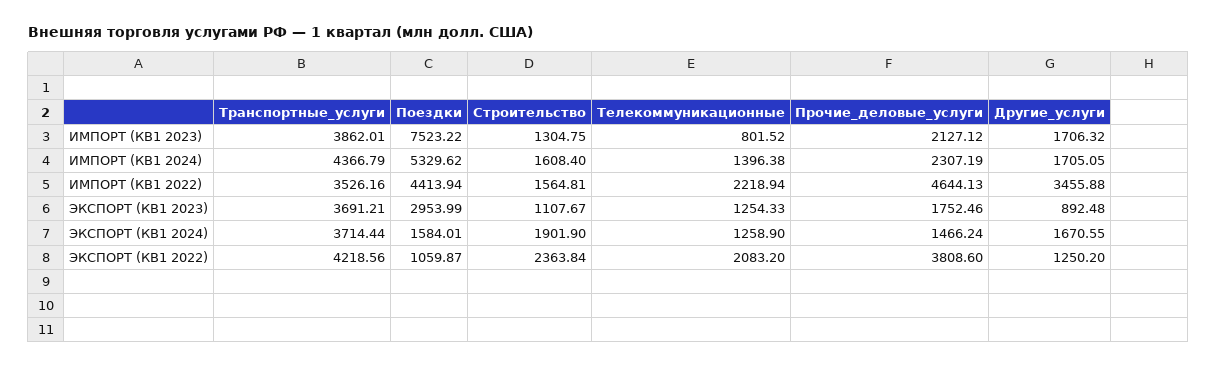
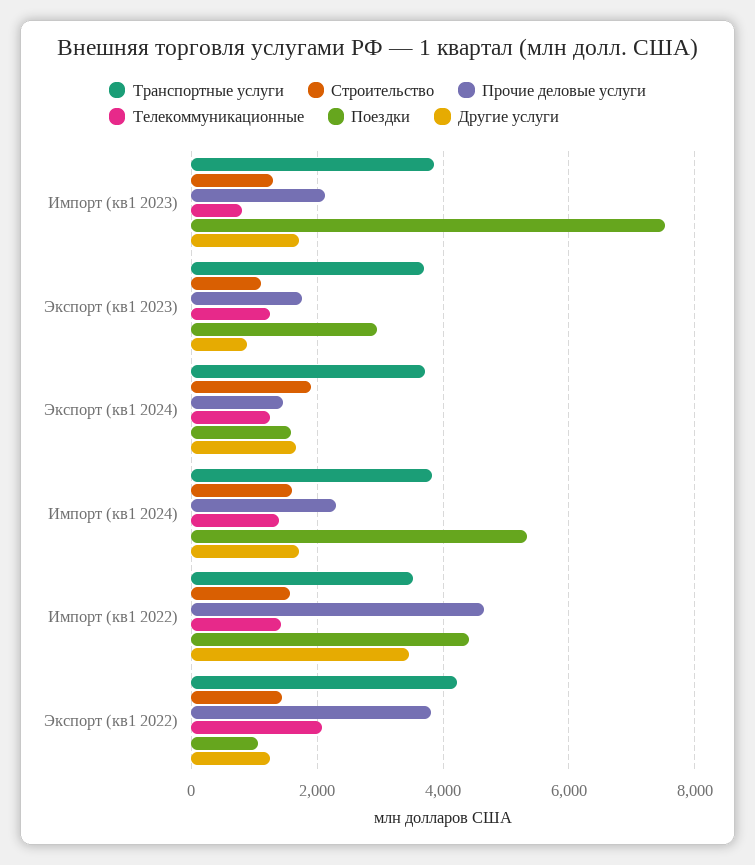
Транспортные_услуги, ИМПОРТ (КВ1 2024): 4366.79 -> 3800
Телекоммуникационные, ИМПОРТ (КВ1 2022): 2218.94 -> 1400
Строительство, ЭКСПОРТ (КВ1 2022): 2363.84 -> 1400

